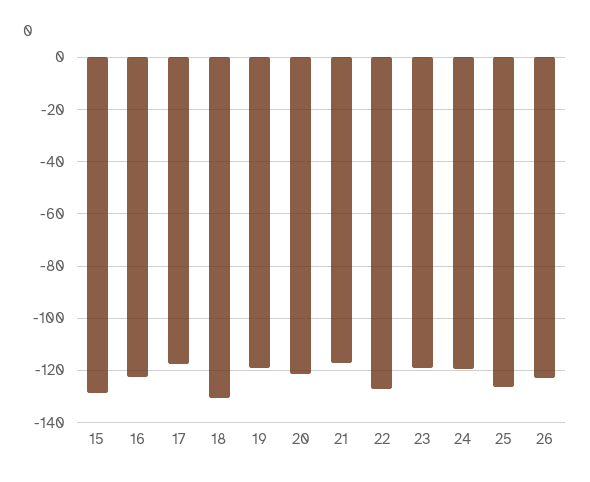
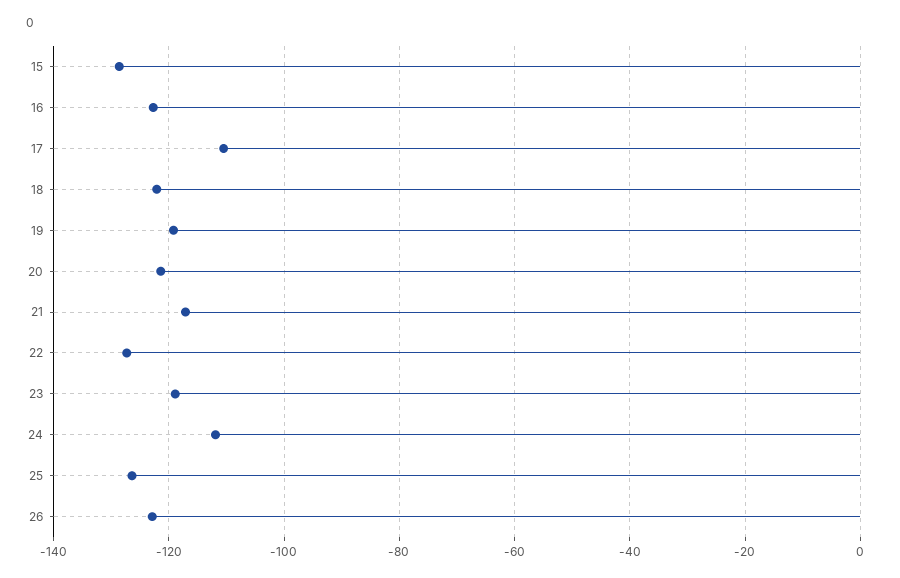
17: -117.5 -> -110
18: -130 -> -122
24: -120 -> -112

